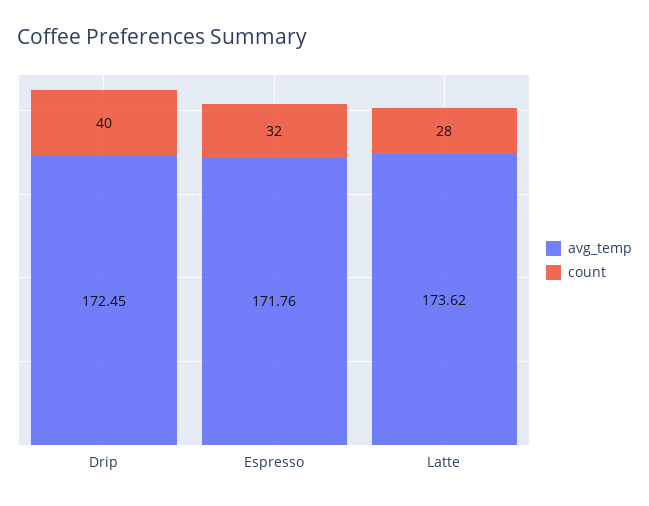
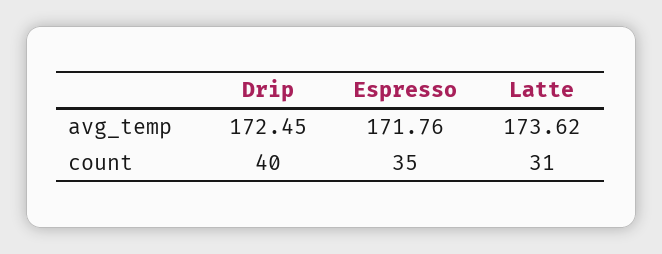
count, Espresso: 32 -> 35
count, Latte: 28 -> 31

